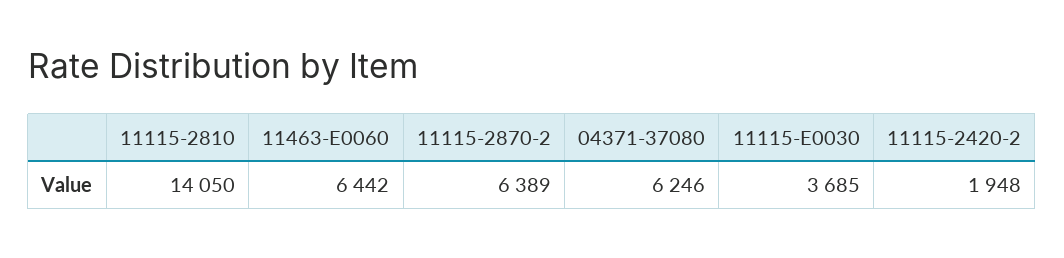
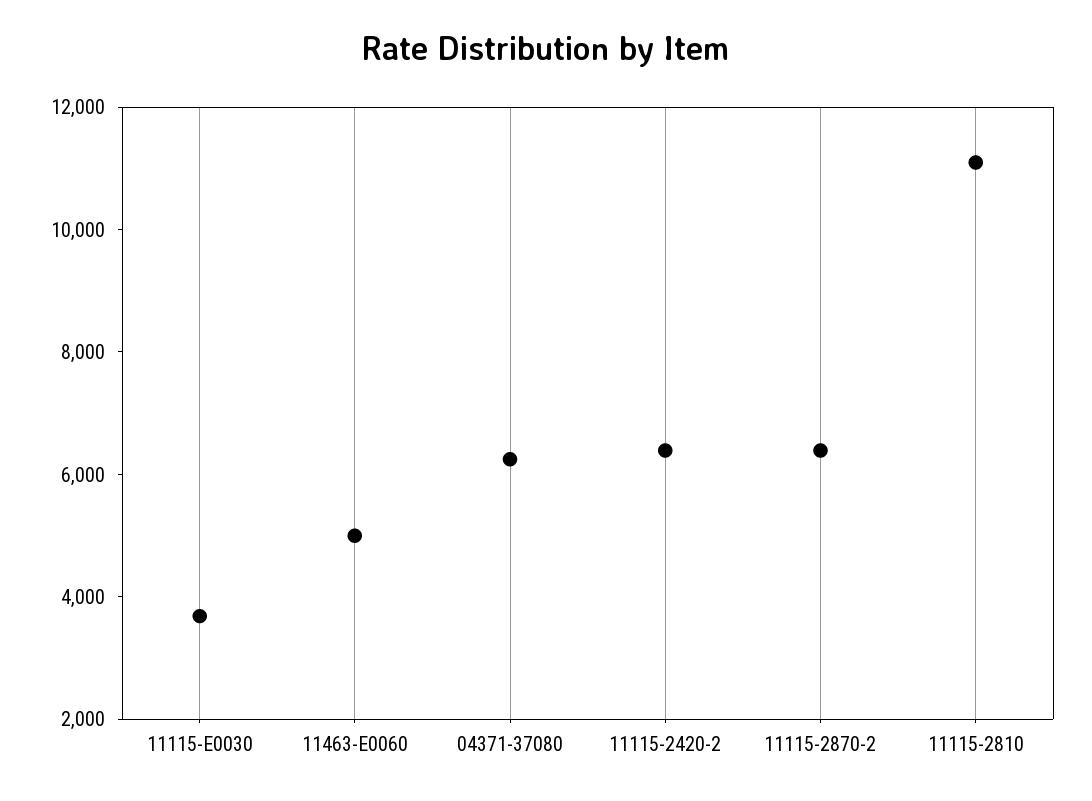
11115-2810: 14050 -> 11000
11463-E0060: 6442 -> 5000
11115-2420-2: 1948 -> 6500

